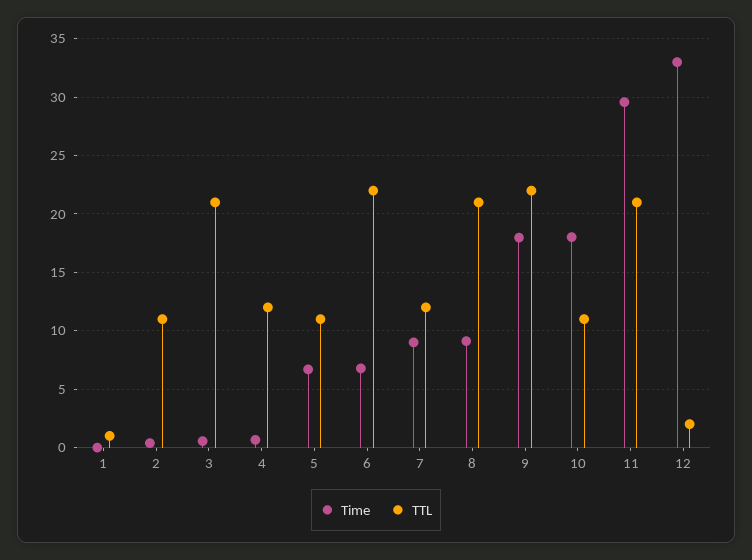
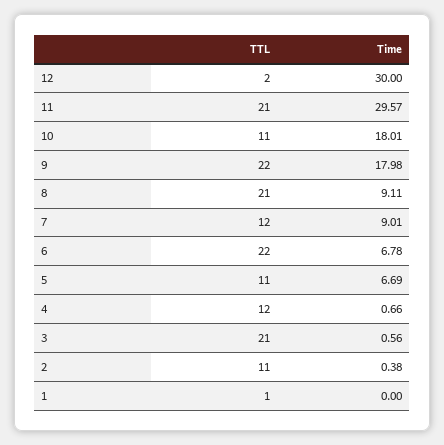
Time, 12: 33 -> 30

